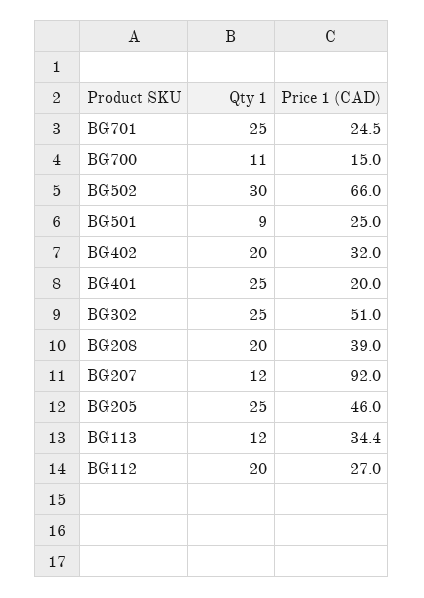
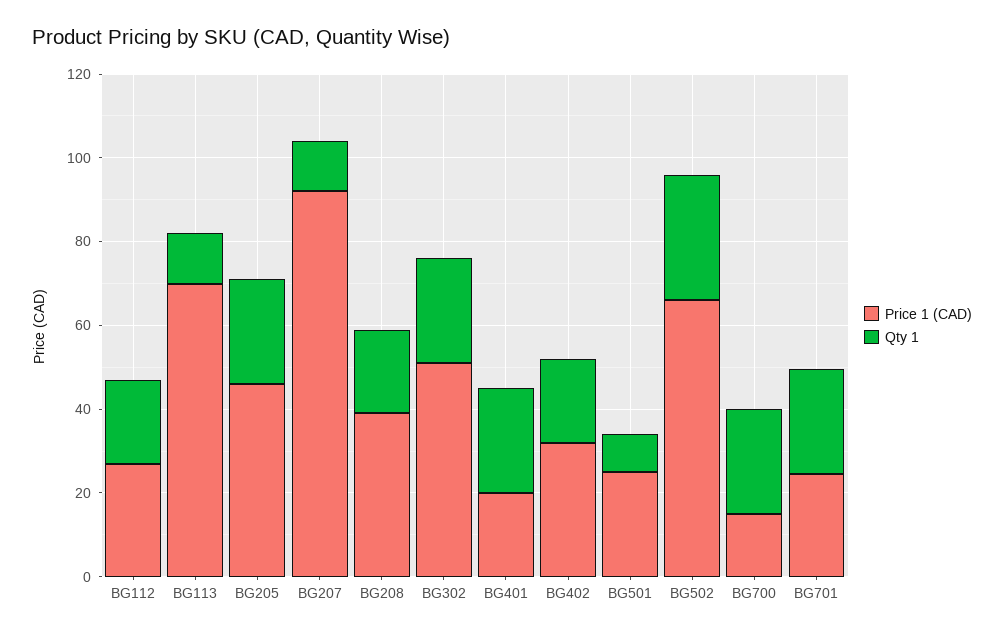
Qty 1, BG700: 11 -> 25
Price 1 (CAD), BG113: 34.4 -> 70

